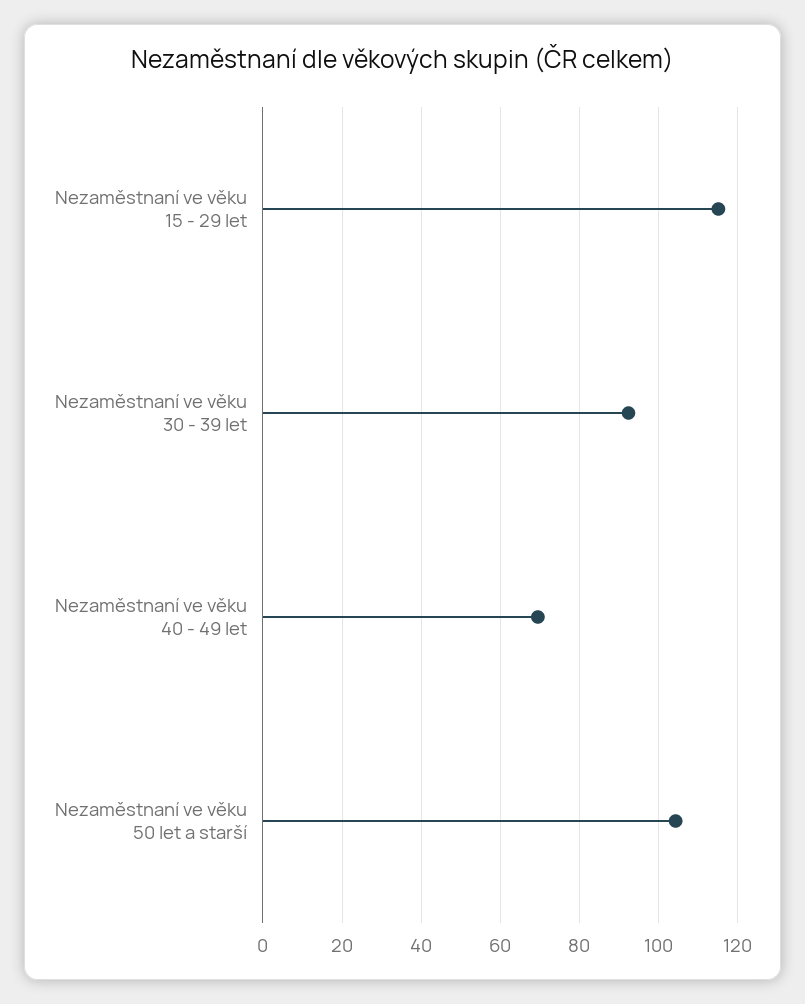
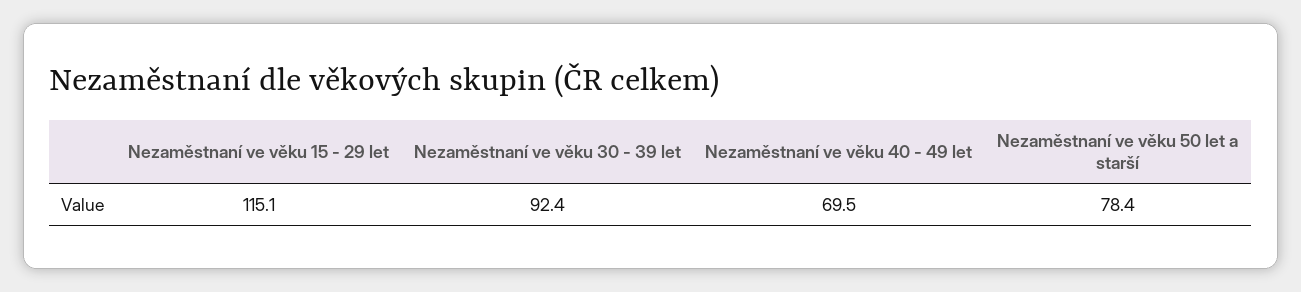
Nezaměstnaní ve věku 50 let a starší: 104 -> 78.4

